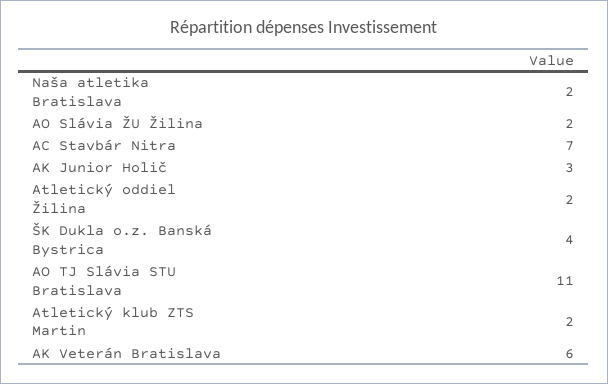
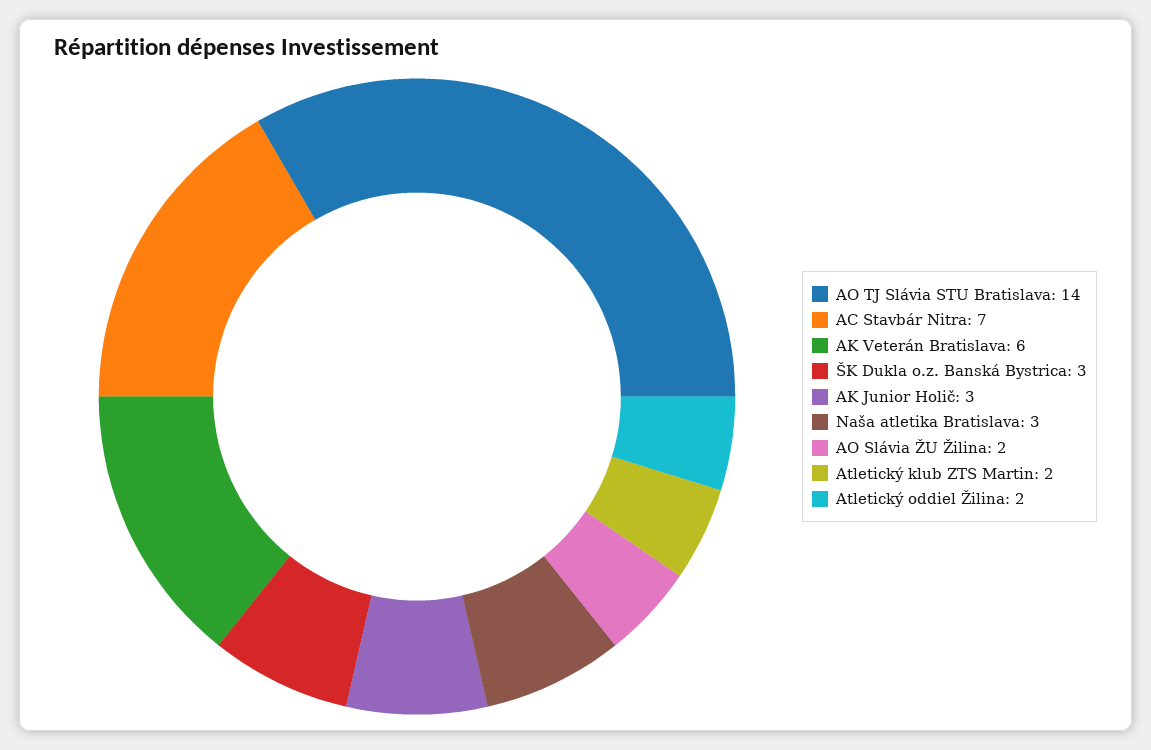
Naša atletika Bratislava: 2 -> 3
ŠK Dukla o.z. Banská Bystrica: 4 -> 3
AO TJ Slávia STU Bratislava: 11 -> 14

